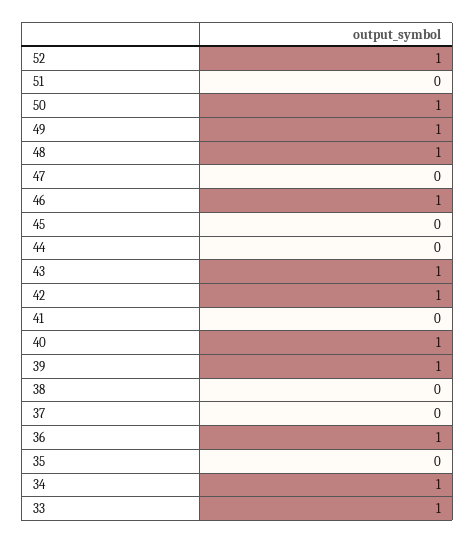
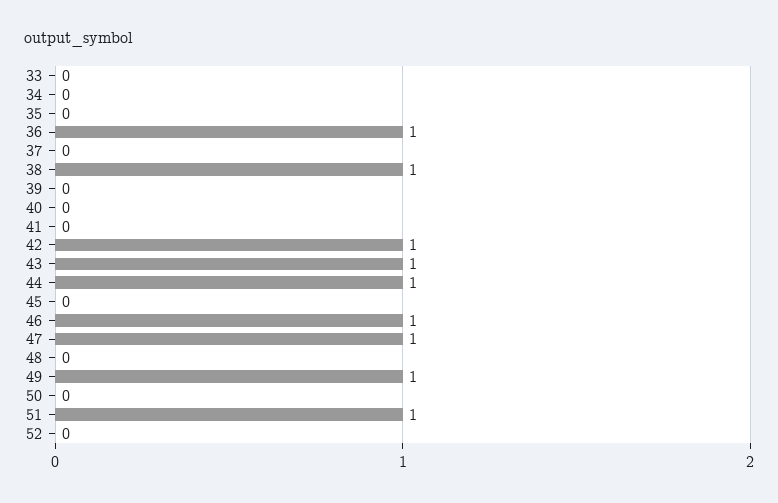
52: 1 -> 0
51: 0 -> 1
50: 1 -> 0
48: 1 -> 0
47: 0 -> 1
44: 0 -> 1
40: 1 -> 0
39: 1 -> 0
38: 0 -> 1
34: 1 -> 0
33: 1 -> 0

